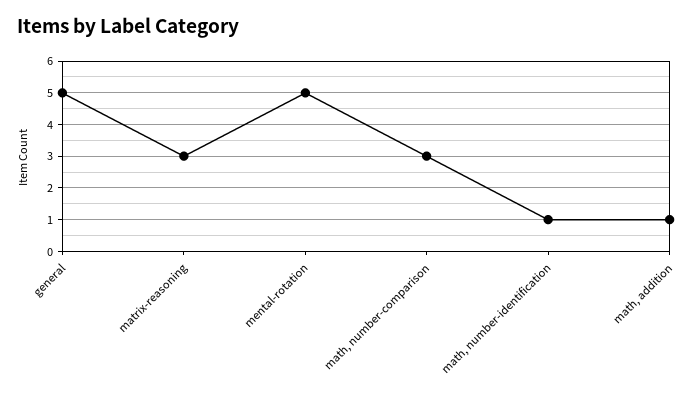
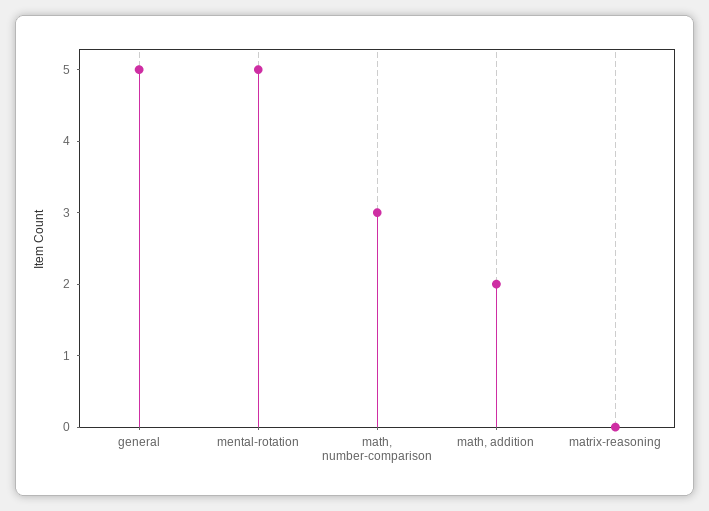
matrix-reasoning: 3 -> 0
math, number-identification: 1 -> none
math, addition: 1 -> 2

